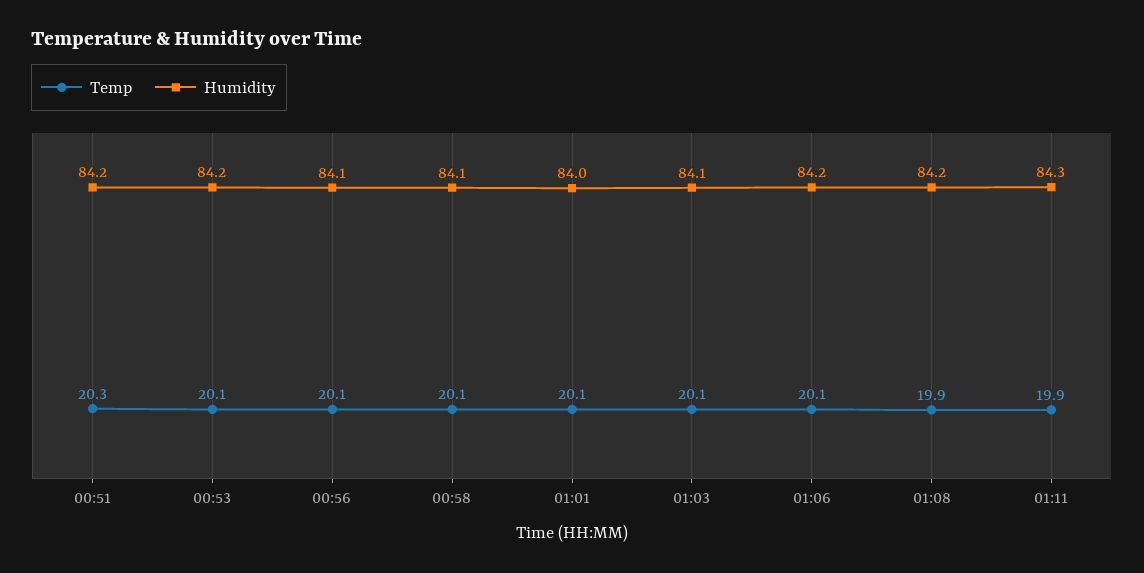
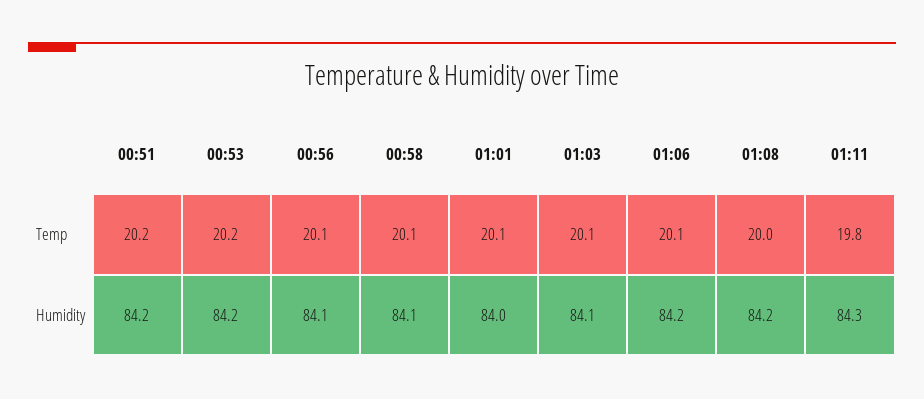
Temp, 00:51: 20.3 -> 20.2
Temp, 00:53: 20.1 -> 20.2
Temp, 01:08: 19.9 -> 20
Temp, 01:11: 19.9 -> 19.8

